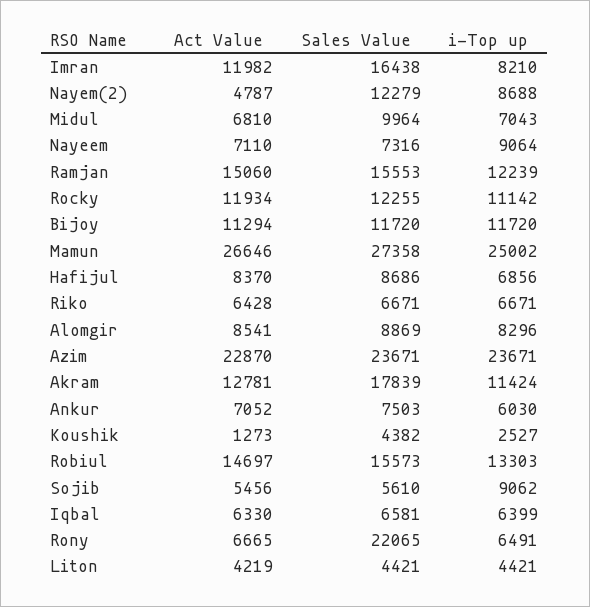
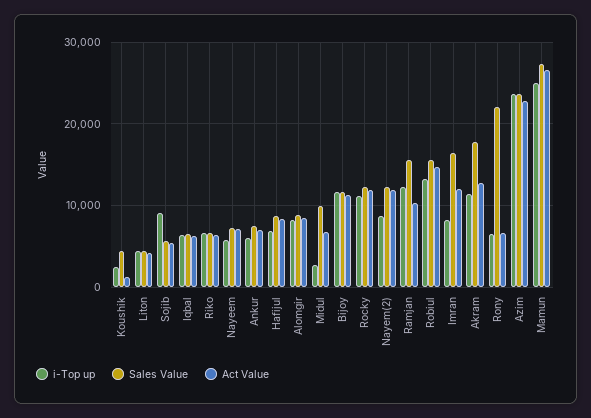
Act Value, Nayem(2): 4787 -> 12000
i-Top up, Midul: 7043 -> 3000
i-Top up, Nayeem: 9064 -> 6000
Act Value, Ramjan: 15060 -> 10000

